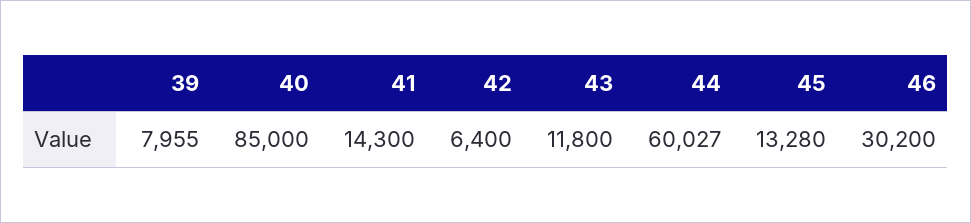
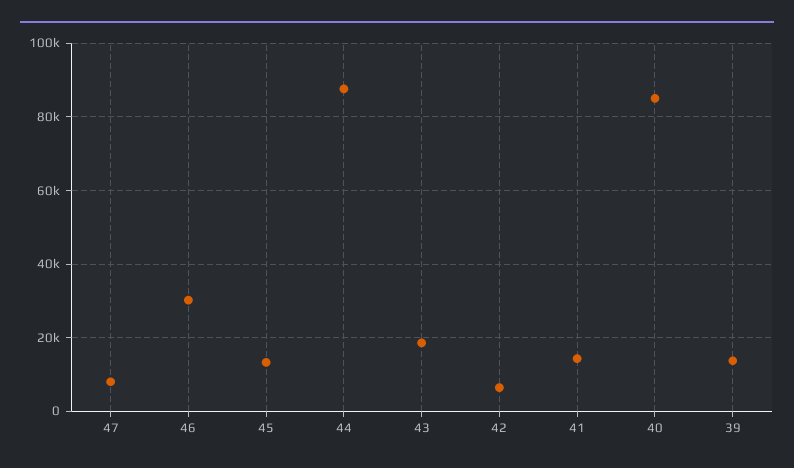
39: 7955 -> 14000
43: 11800 -> 18000
44: 60027 -> 88000
47: none -> 8000

